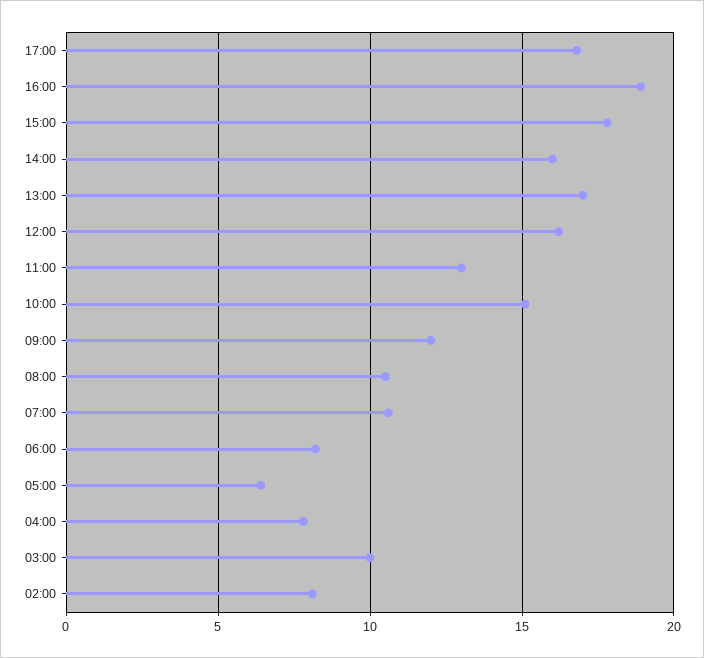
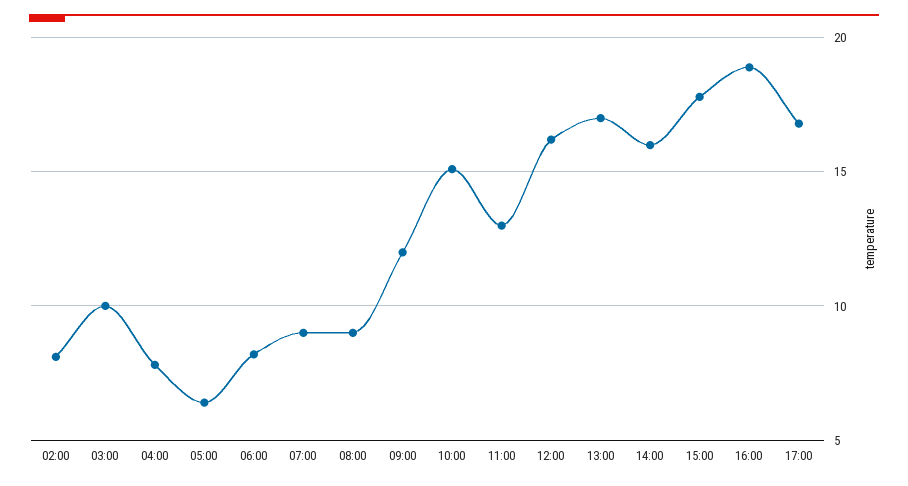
08:00: 10.5 -> 9
07:00: 10.5 -> 9

